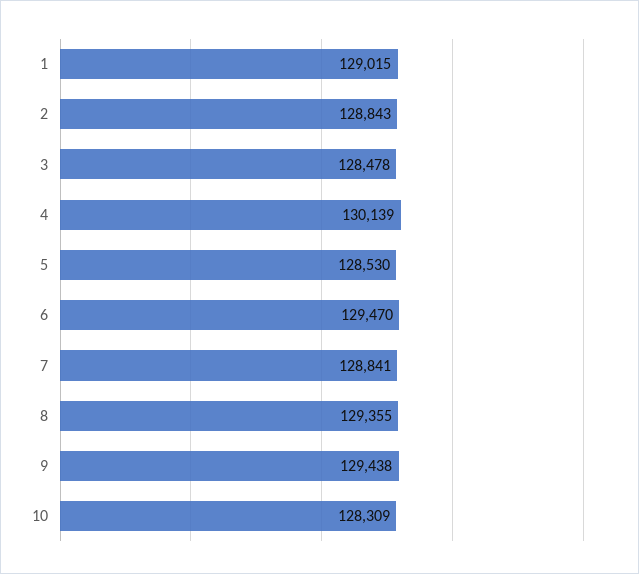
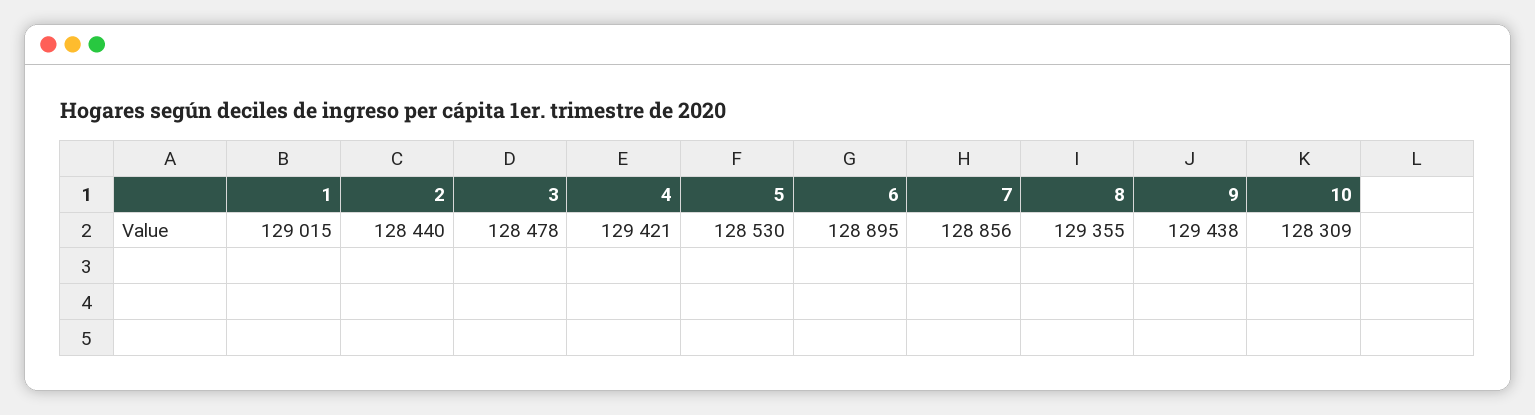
2: 128843 -> 128440
4: 130139 -> 129421
6: 129470 -> 128895
7: 128841 -> 128856

